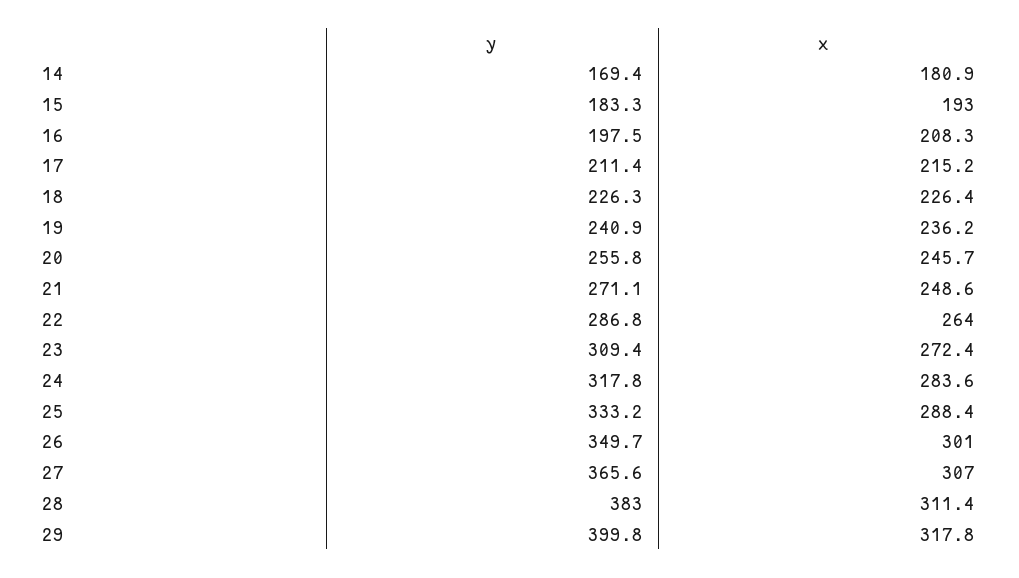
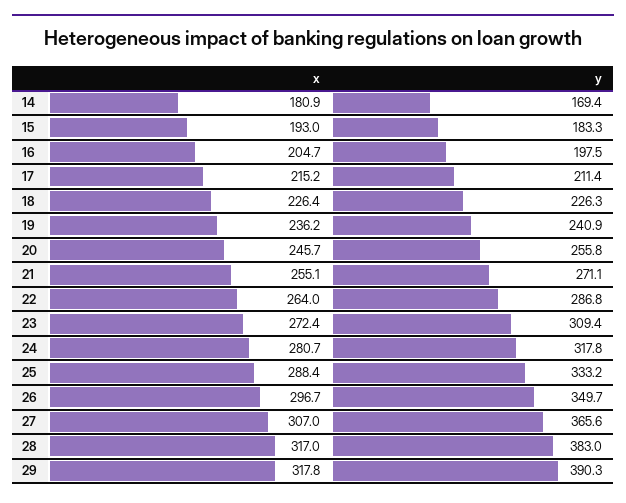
x, 16: 208.3 -> 204.7
x, 21: 248.6 -> 255.1
x, 24: 283.6 -> 280.7
x, 26: 301 -> 296.7
x, 28: 311.4 -> 317
y, 29: 399.8 -> 390.3

